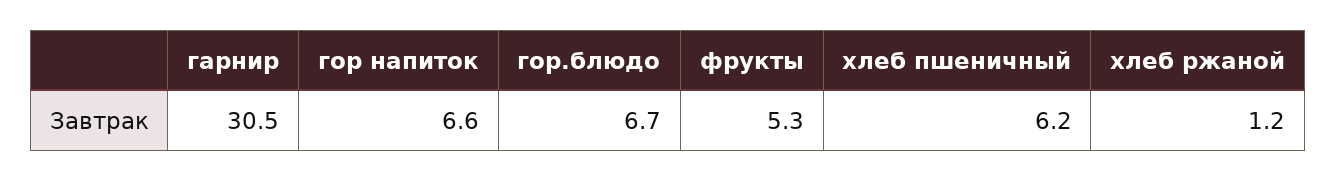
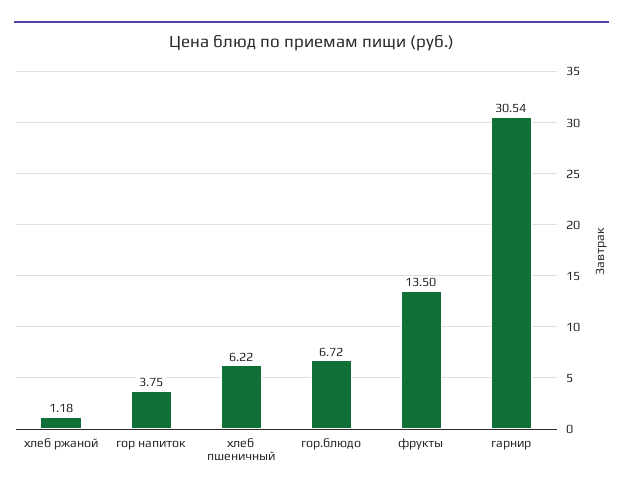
гор напиток: 6.6 -> 3.75
фрукты: 5.3 -> 13.5

